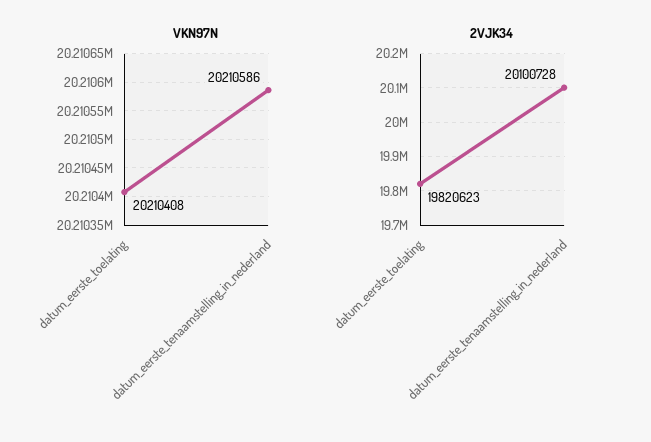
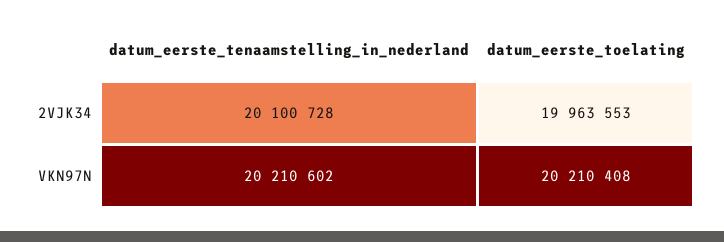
VKN97N, datum_eerste_tenaamstelling_in_nederland: 20210586 -> 20210602
2VJK34, datum_eerste_toelating: 19820623 -> 19963553

